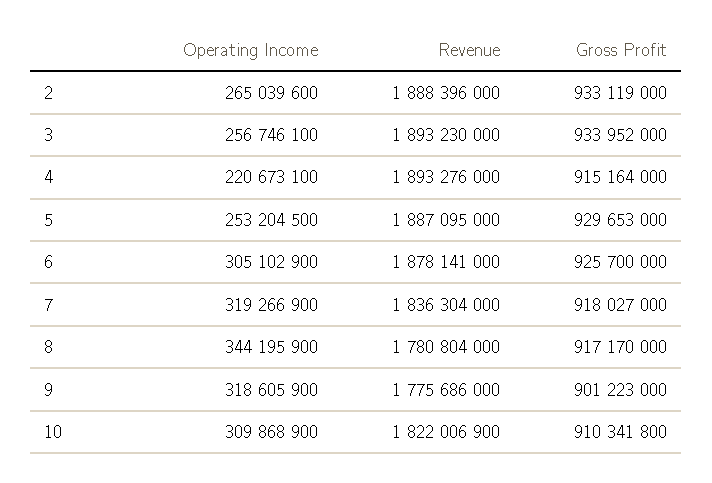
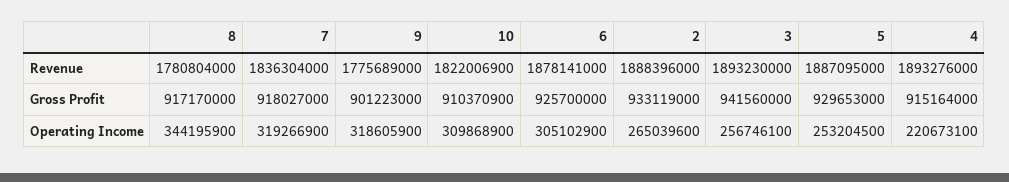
Gross Profit, 3: 933952000 -> 941560000
Revenue, 9: 1775686000 -> 1775689000
Gross Profit, 10: 910341800 -> 910370900

